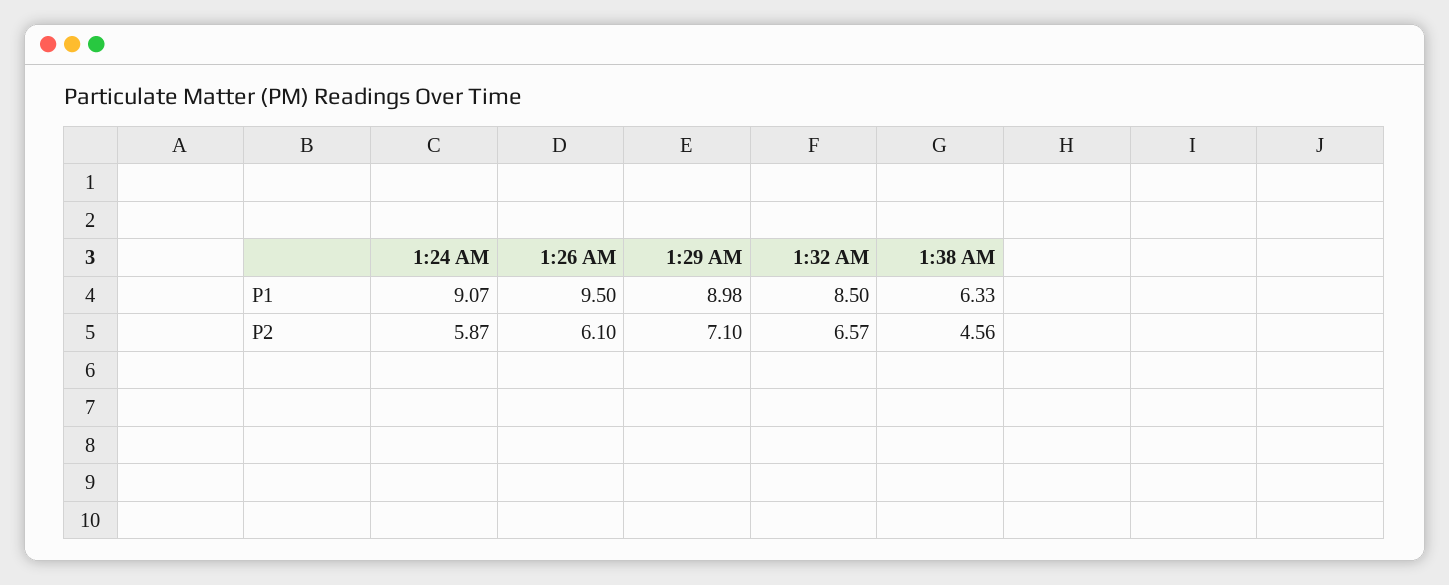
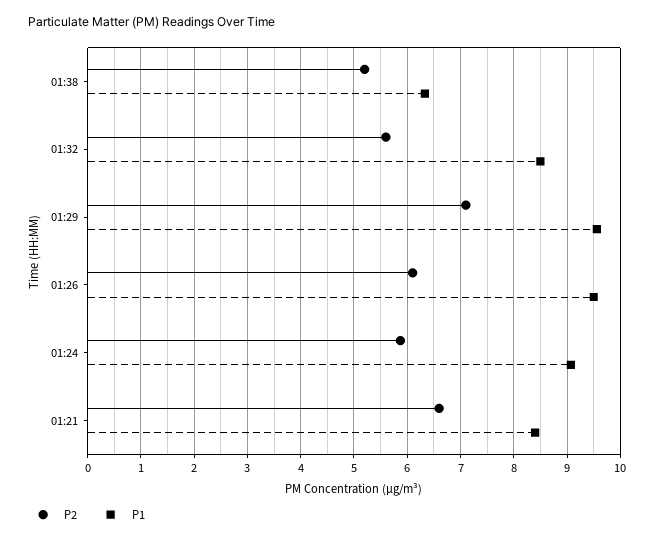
P1, 1:29 AM: 8.98 -> 9.6
P2, 1:32 AM: 6.57 -> 5.6
P2, 1:38 AM: 4.56 -> 5.2
P2, 01:21: none -> 6.6
P1, 01:21: none -> 8.4

